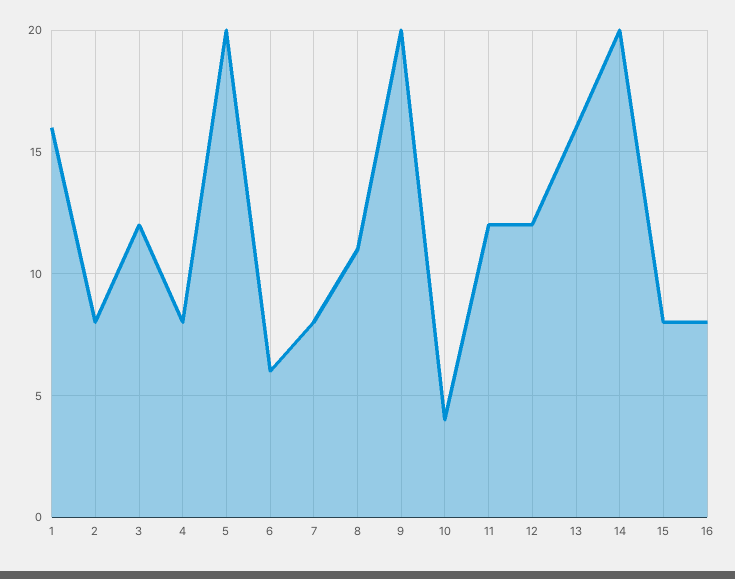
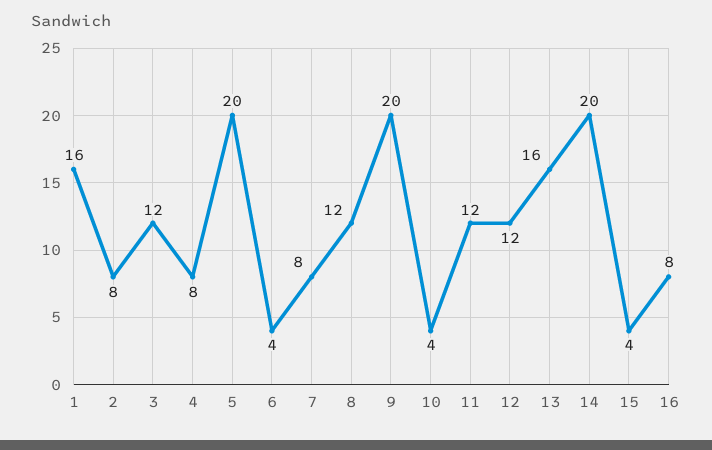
6: 6 -> 4
8: 11 -> 12
15: 8 -> 4

